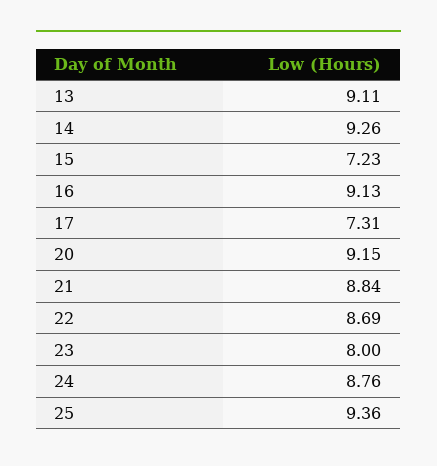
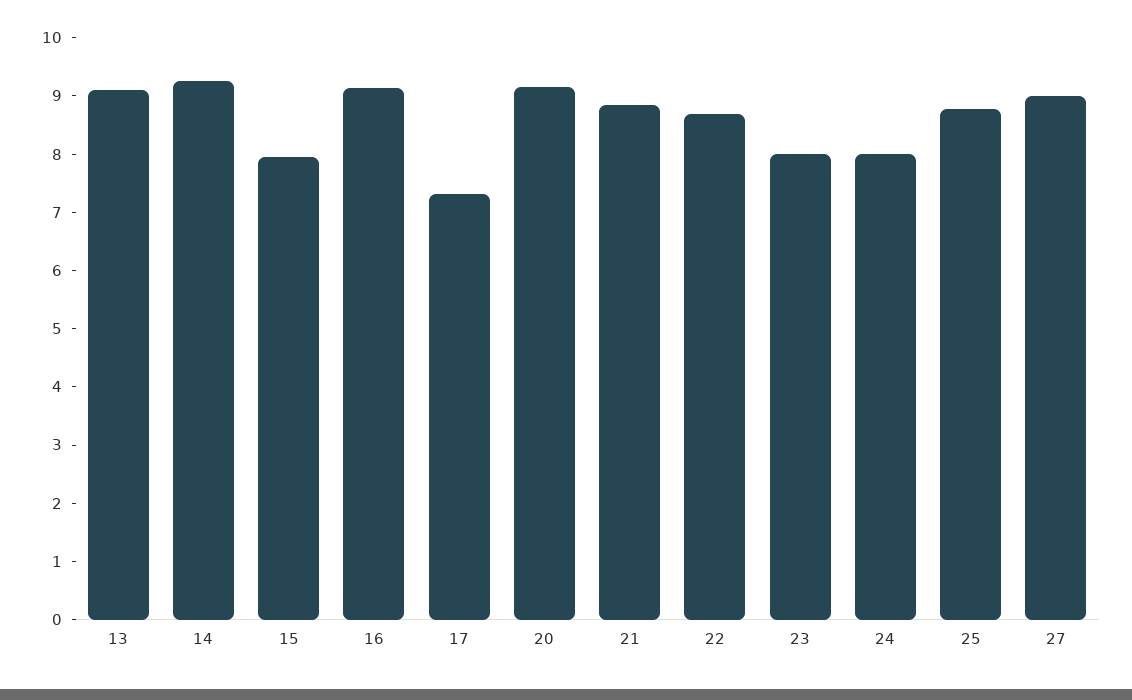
15: 7.23 -> 8
24: 8.76 -> 8
25: 9.36 -> 8.8
27: none -> 9

